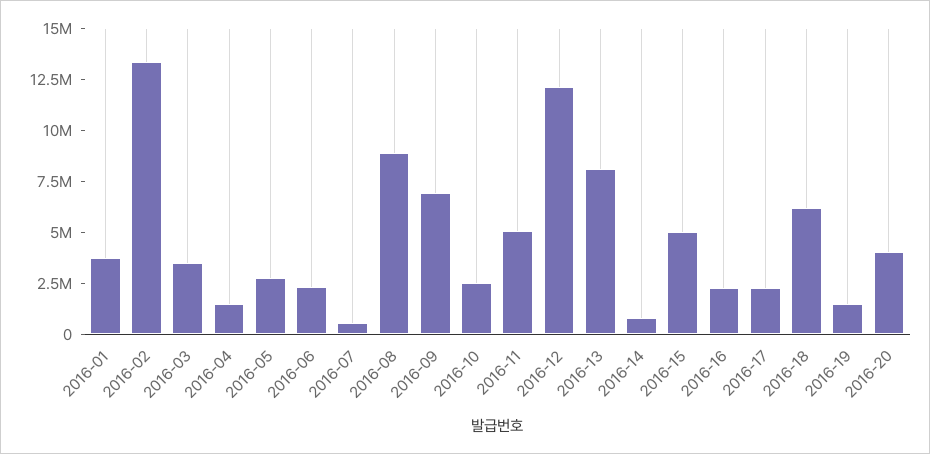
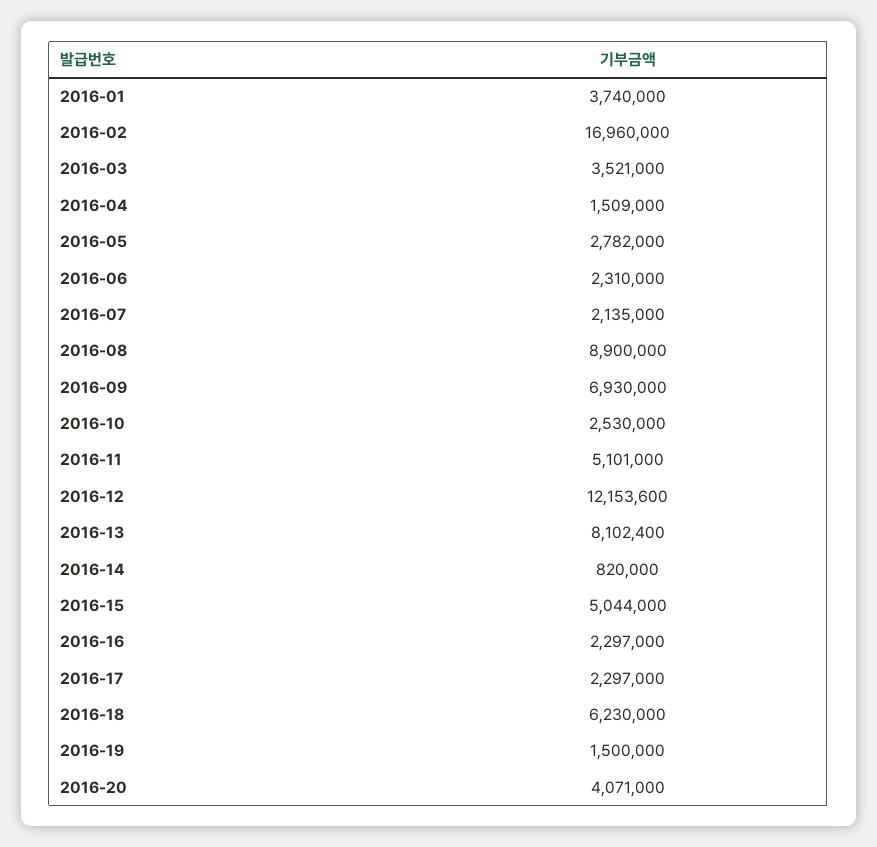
2016-02: 13500000 -> 16960000
2016-07: 500000 -> 2135000

